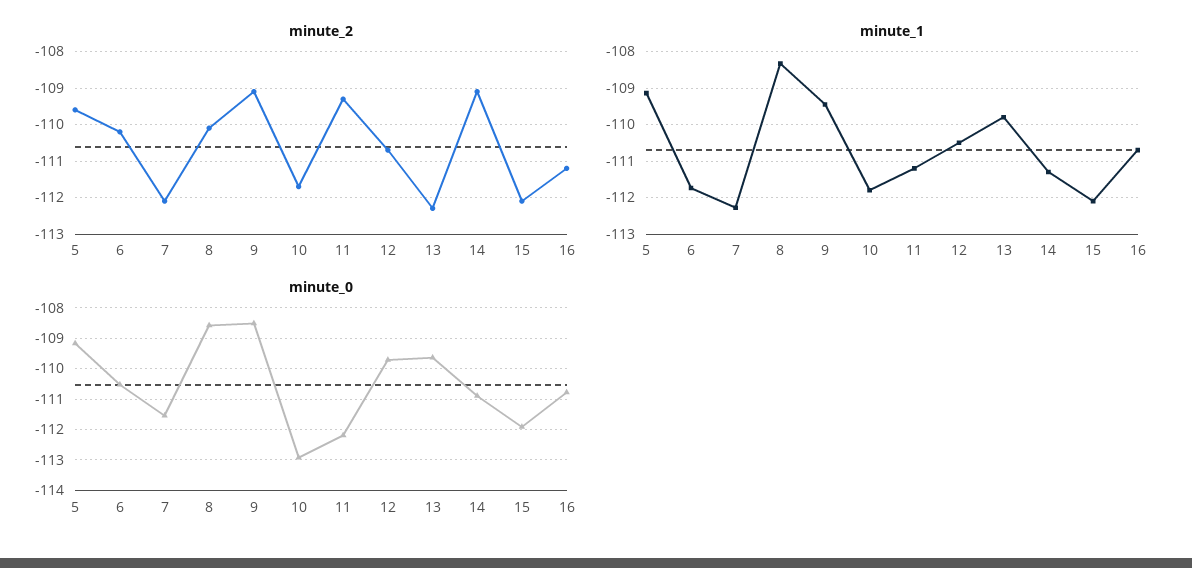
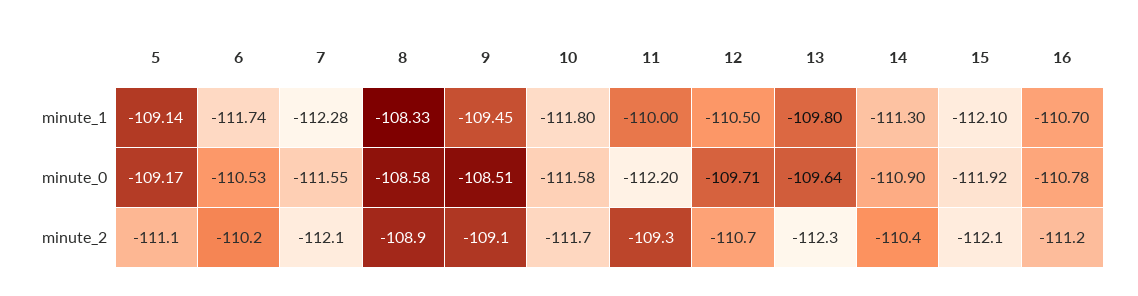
minute_2, 5: -109.5 -> -111.1
minute_2, 8: -110 -> -108.9
minute_2, 14: -109 -> -110.4
minute_1, 11: -111.2 -> -110
minute_0, 10: -113 -> -111.58

